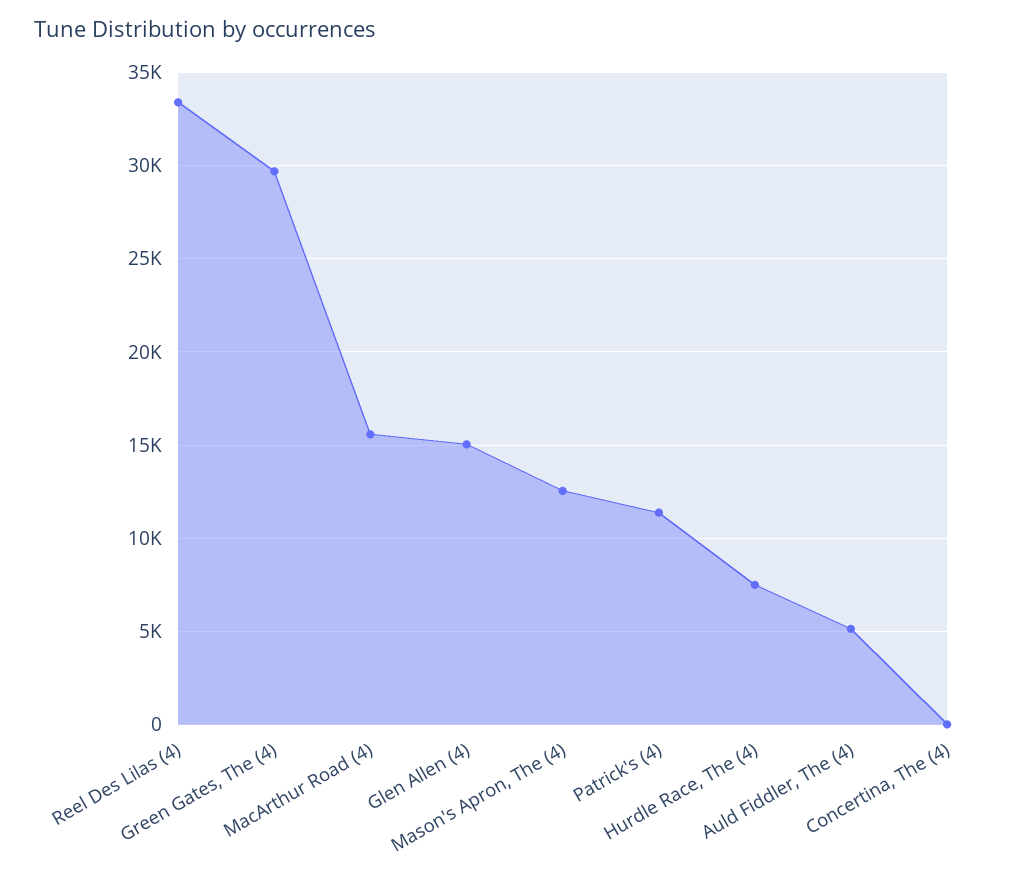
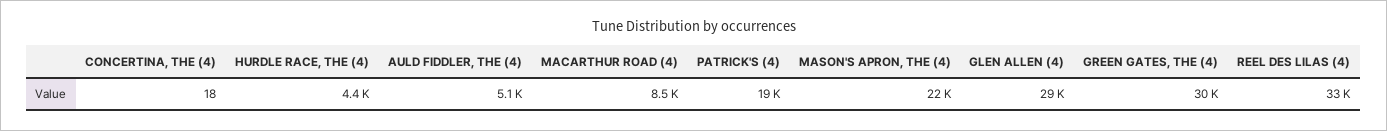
MacArthur Road (4): 15500 -> 8500
Glen Allen (4): 15000 -> 29000
Mason's Apron, The (4): 12500 -> 22000
Patrick's (4): 11500 -> 19000
Hurdle Race, The (4): 7500 -> 4400

